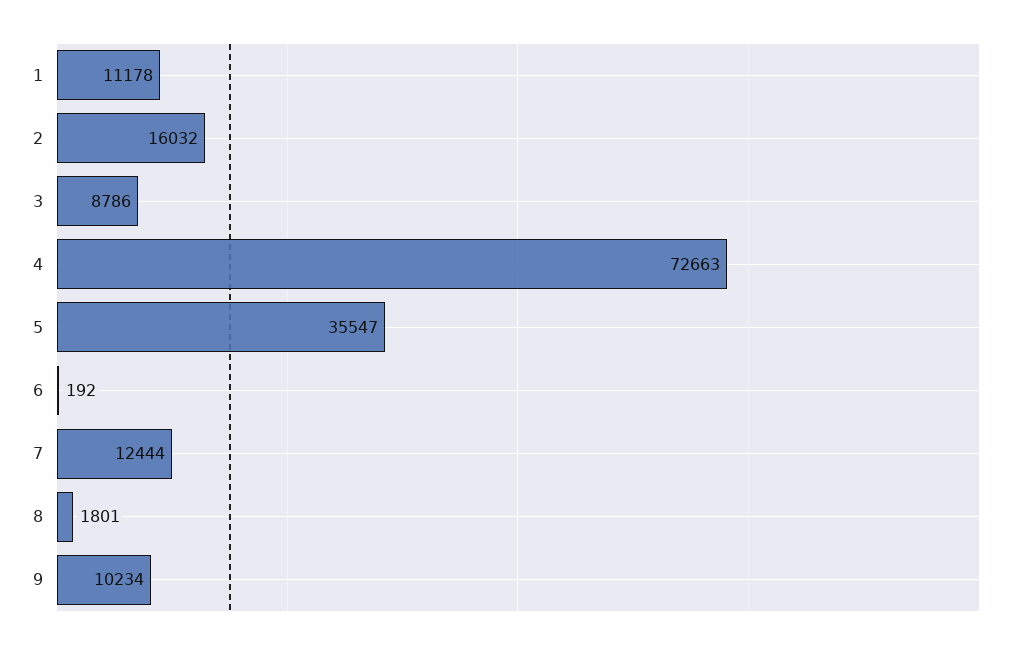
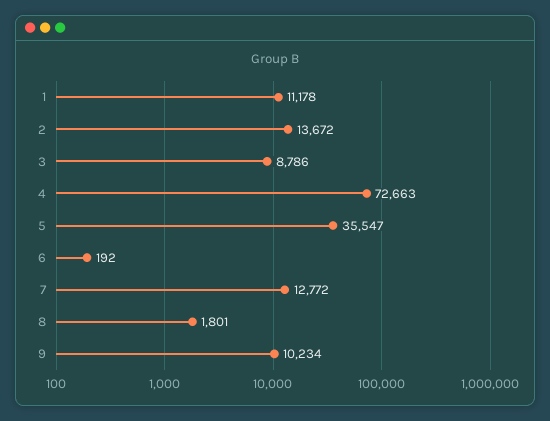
2: 16032 -> 13672
7: 12444 -> 12772

